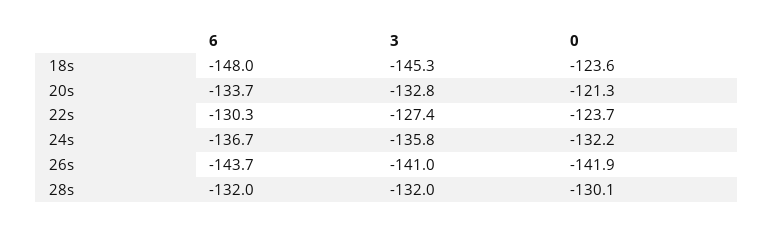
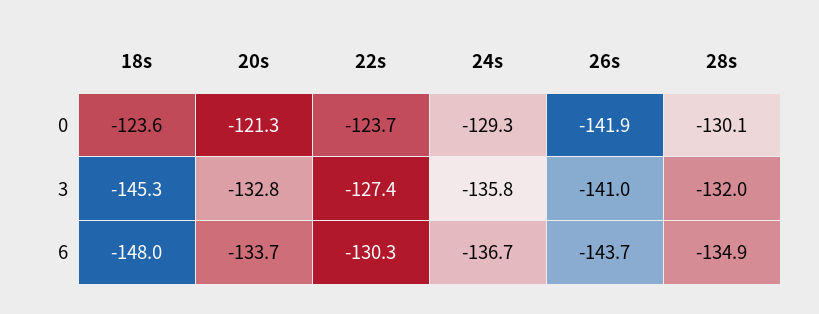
0, 24s: -132.2 -> -129.3
6, 28s: -132 -> -134.9

